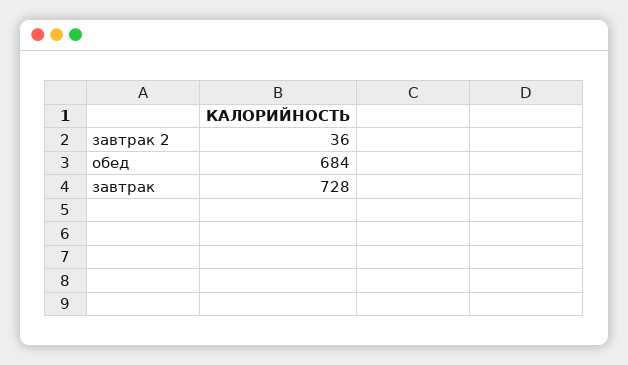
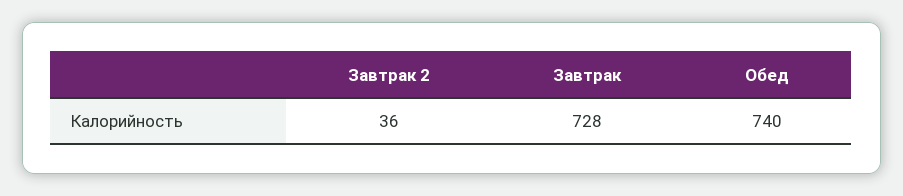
обед: 684 -> 740

